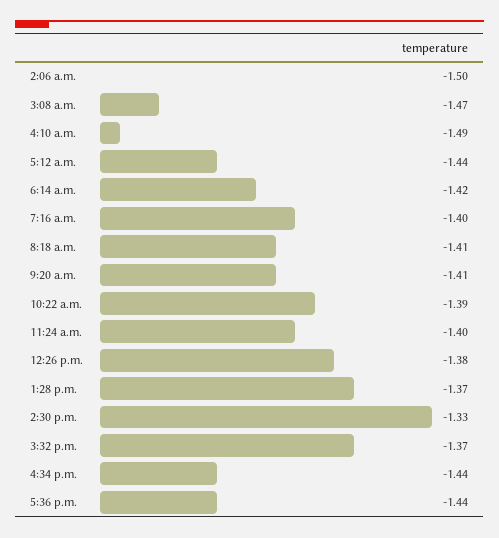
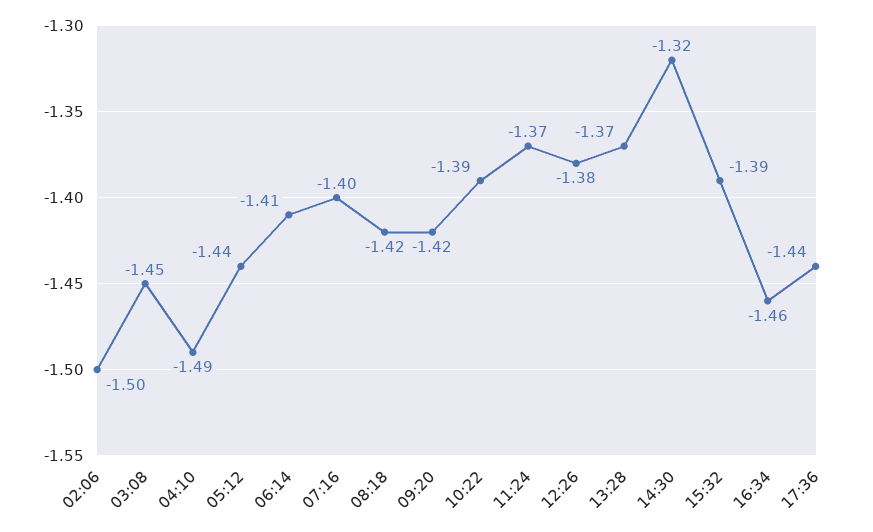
3:08 a.m.: -1.47 -> -1.45
6:14 a.m.: -1.42 -> -1.41
8:18 a.m.: -1.41 -> -1.42
9:20 a.m.: -1.41 -> -1.42
11:24 a.m.: -1.4 -> -1.37
2:30 p.m.: -1.33 -> -1.32
3:32 p.m.: -1.37 -> -1.39
4:34 p.m.: -1.44 -> -1.46

